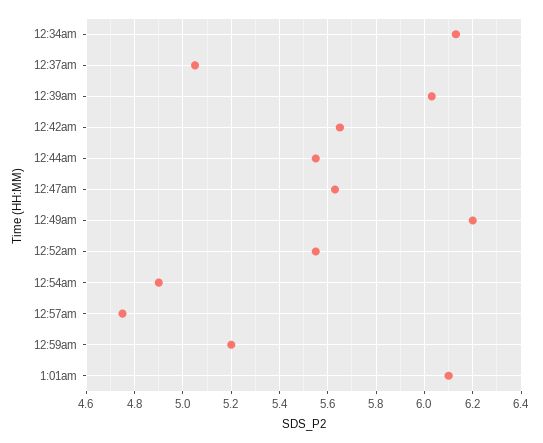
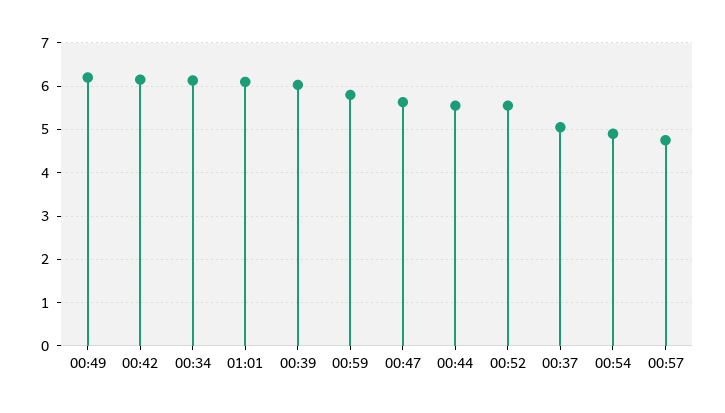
12:42am: 5.65 -> 6.2
12:59am: 5.2 -> 5.8

